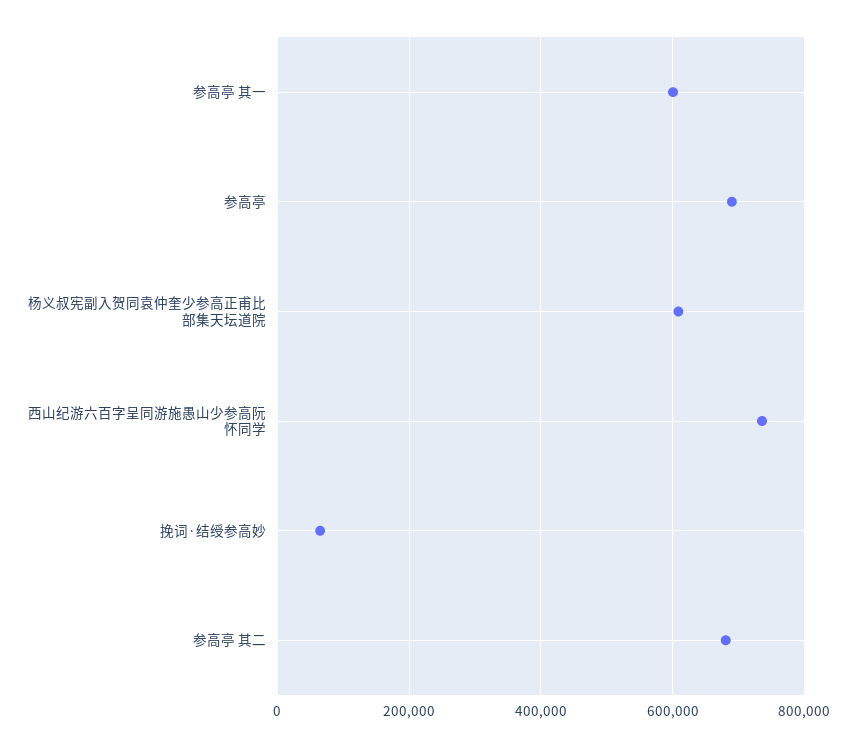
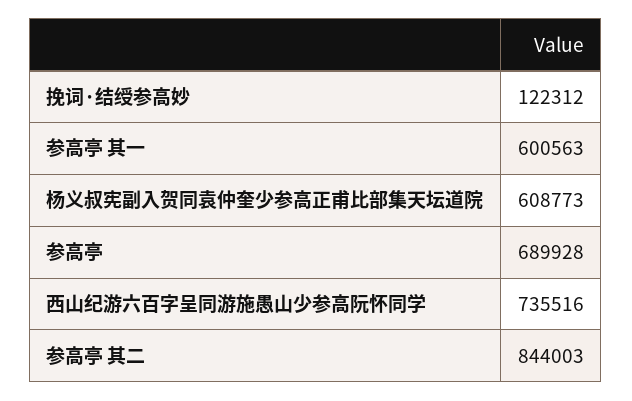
挽词·结绶参高妙: 60000 -> 122312
参高亭 其二: 680000 -> 844003

